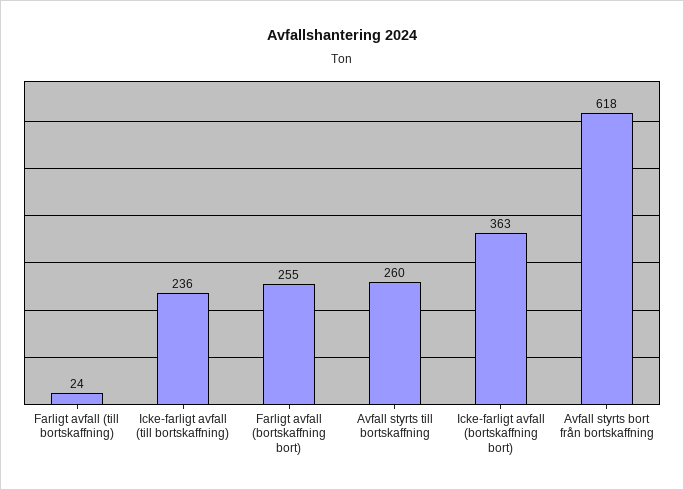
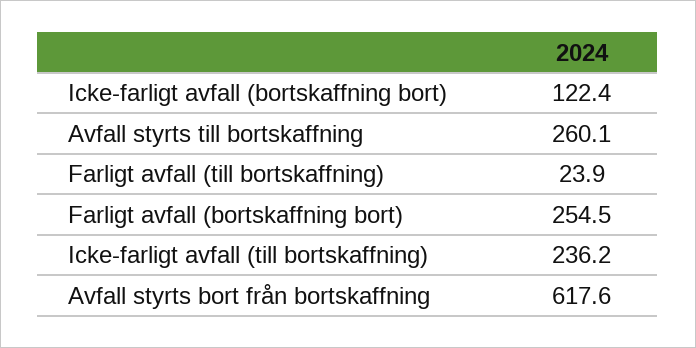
Icke-farligt avfall (bortskaffning bort): 363 -> 122.4

